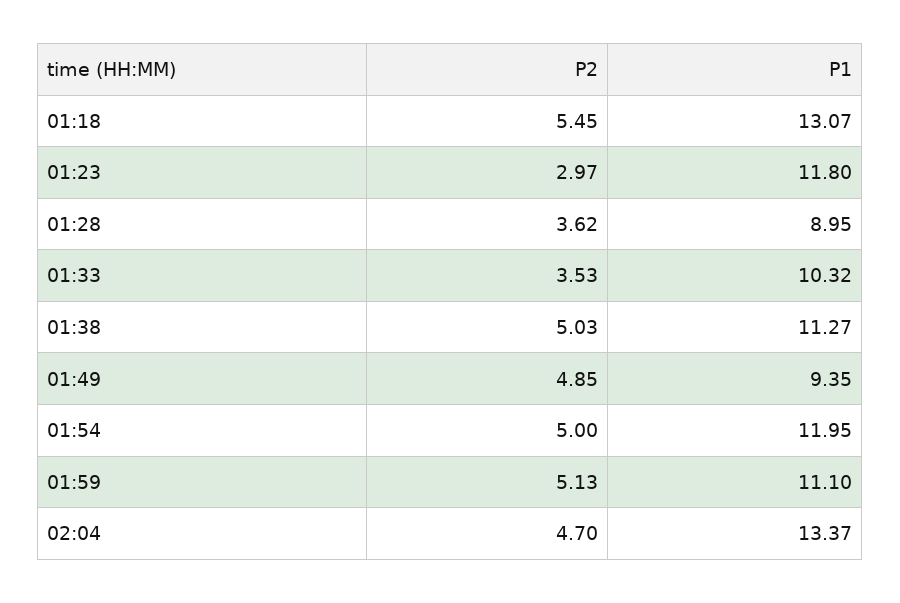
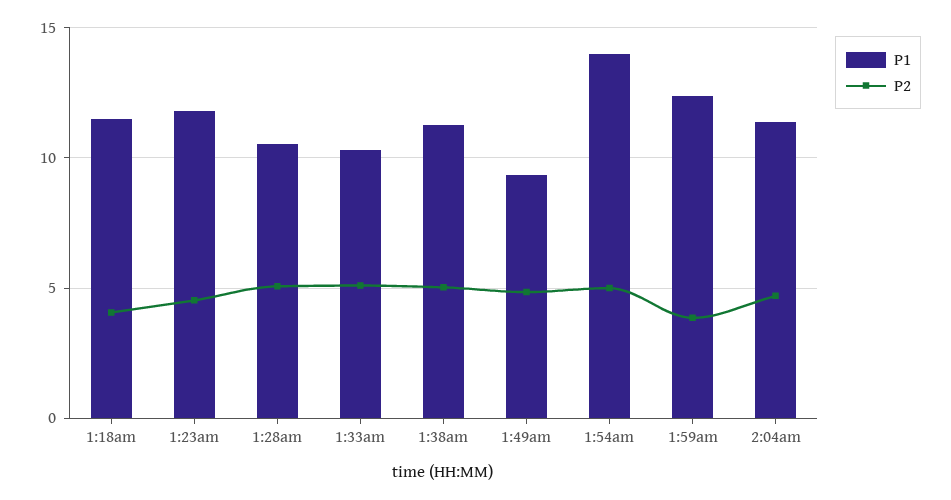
P2, 01:18: 5.45 -> 4
P1, 01:18: 13.07 -> 11.5
P2, 01:23: 2.97 -> 4.5
P2, 01:28: 3.62 -> 5
P1, 01:28: 8.95 -> 10.5
P2, 01:33: 3.53 -> 5
P1, 01:54: 11.95 -> 14
P2, 01:59: 5.13 -> 4
P1, 01:59: 11.1 -> 12.5
P1, 02:04: 13.37 -> 11.5

